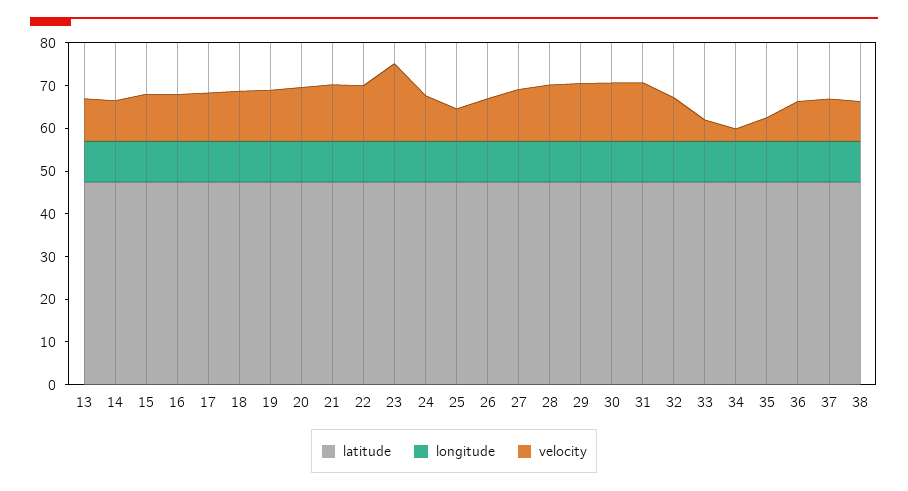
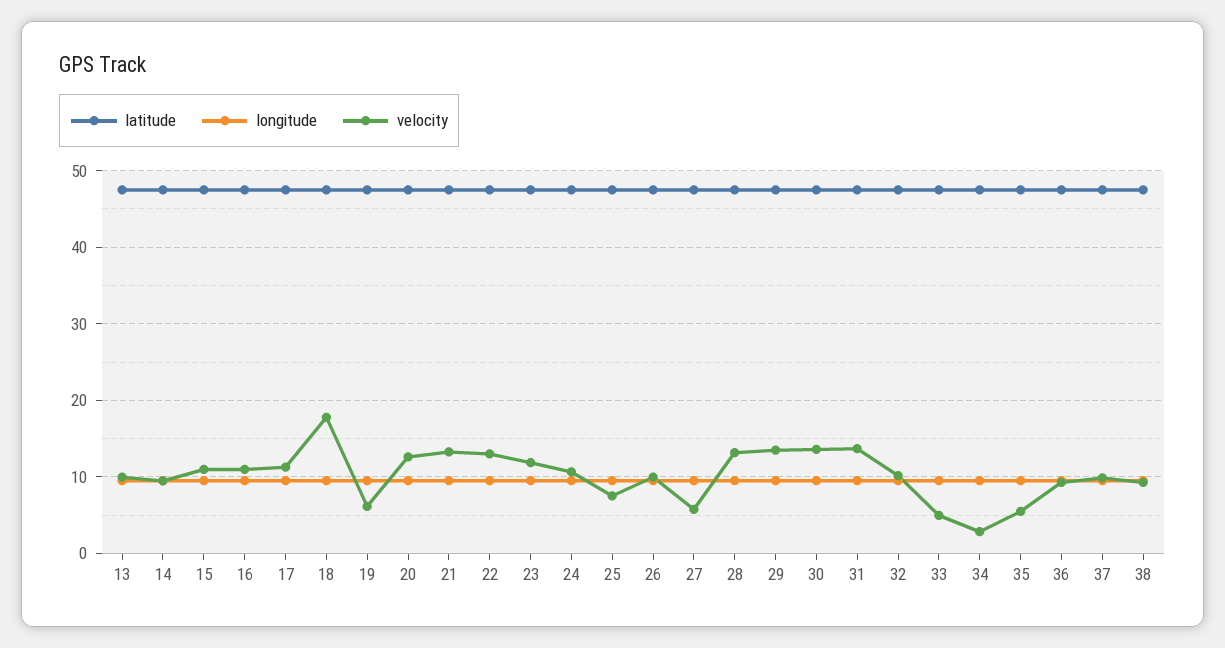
velocity, 18: 12 -> 18
velocity, 19: 12 -> 6
velocity, 23: 18 -> 12
velocity, 27: 12 -> 6

